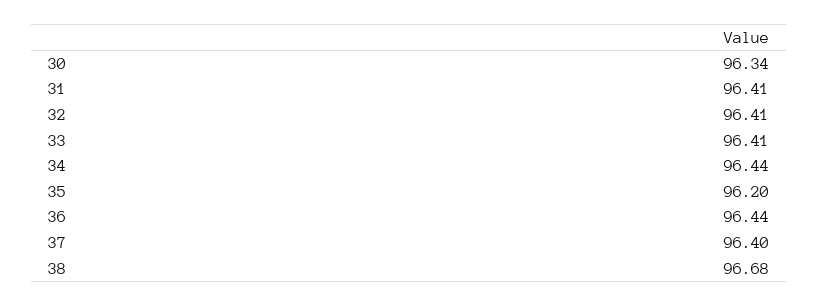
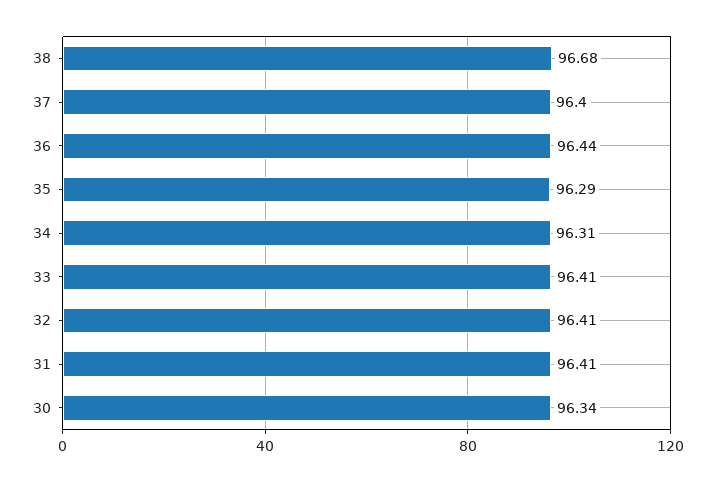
34: 96.44 -> 96.31
35: 96.2 -> 96.29

